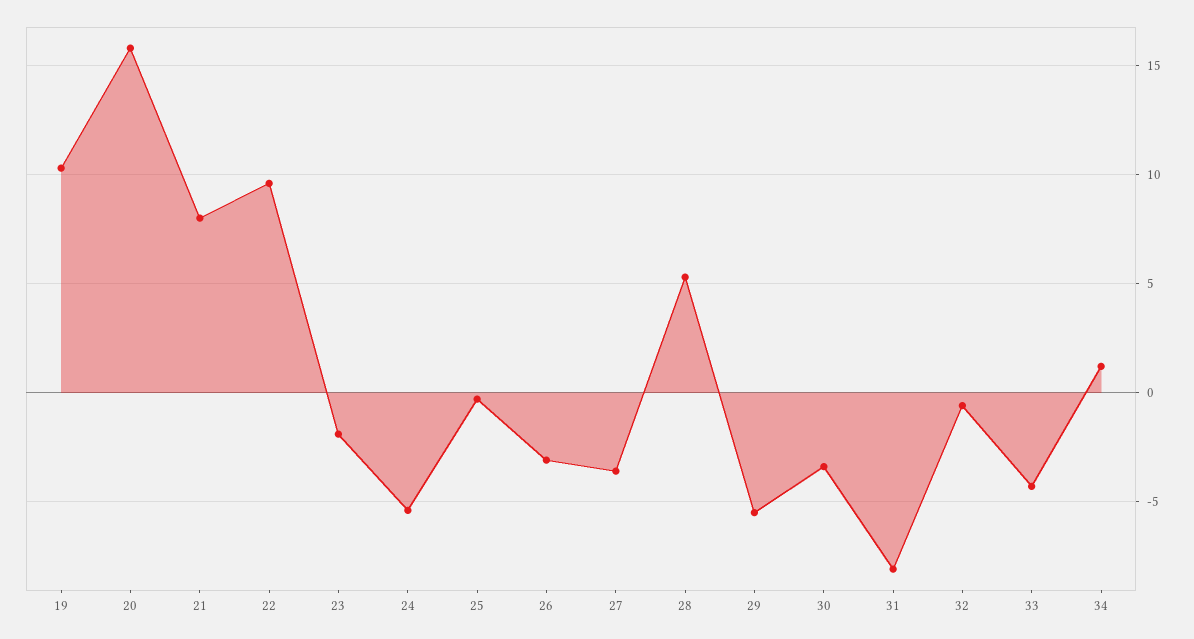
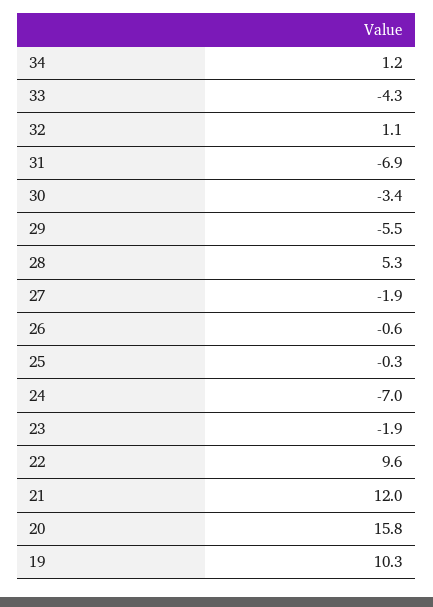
21: 8 -> 12
24: -5.5 -> -7
26: -3 -> -0.6
27: -3.5 -> -1.9
31: -8 -> -6.9
32: -0.5 -> 1.1

